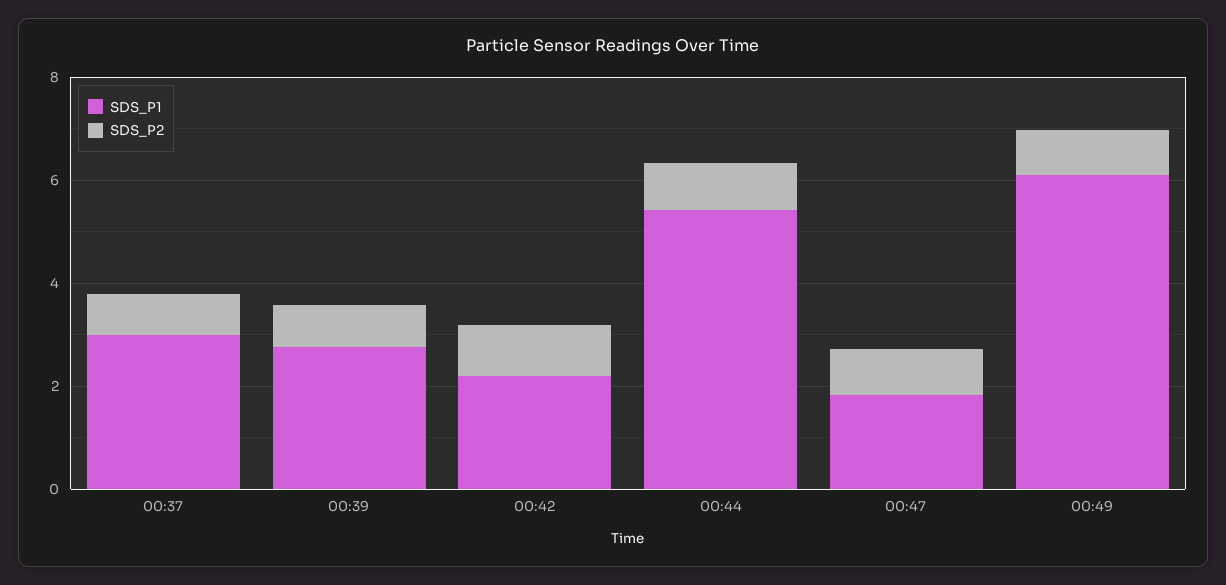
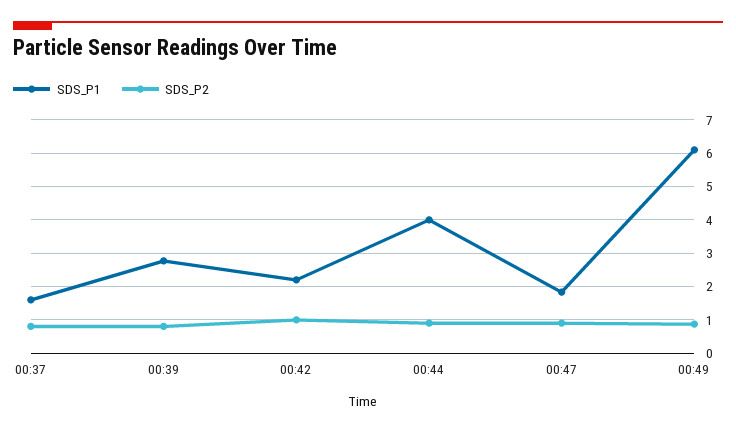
SDS_P1, 00:37: 3 -> 1.6
SDS_P1, 00:44: 5.5 -> 4

